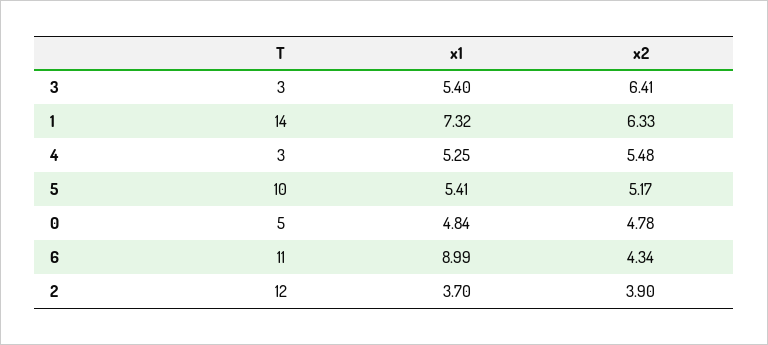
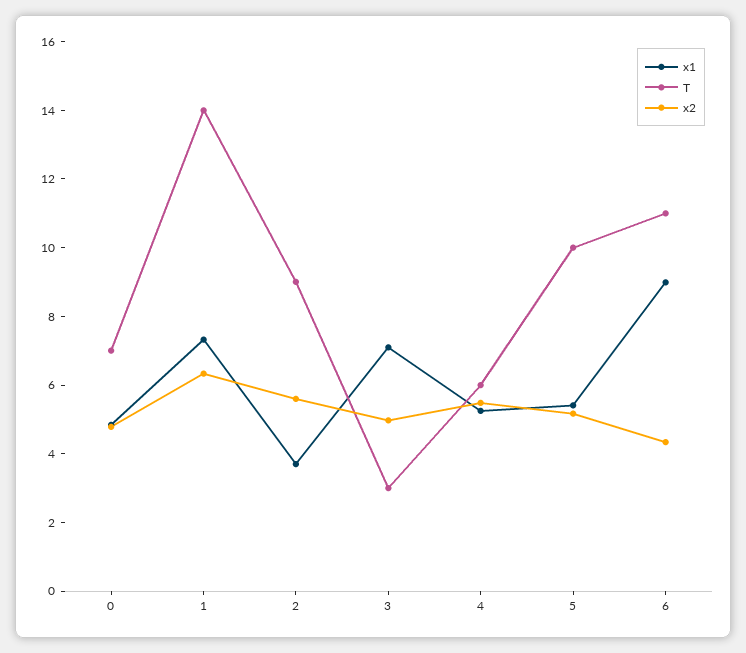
x1, 3: 5.4 -> 7
x2, 3: 6.41 -> 5
T, 4: 3 -> 6
T, 0: 5 -> 7
T, 2: 12 -> 9
x2, 2: 3.9 -> 5.5

